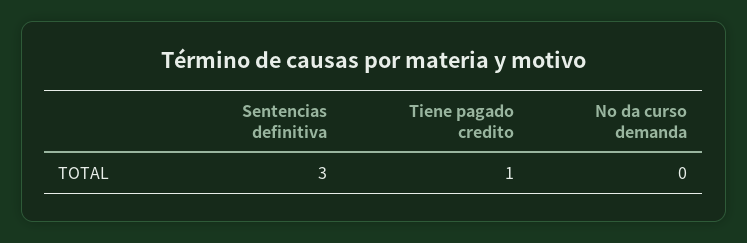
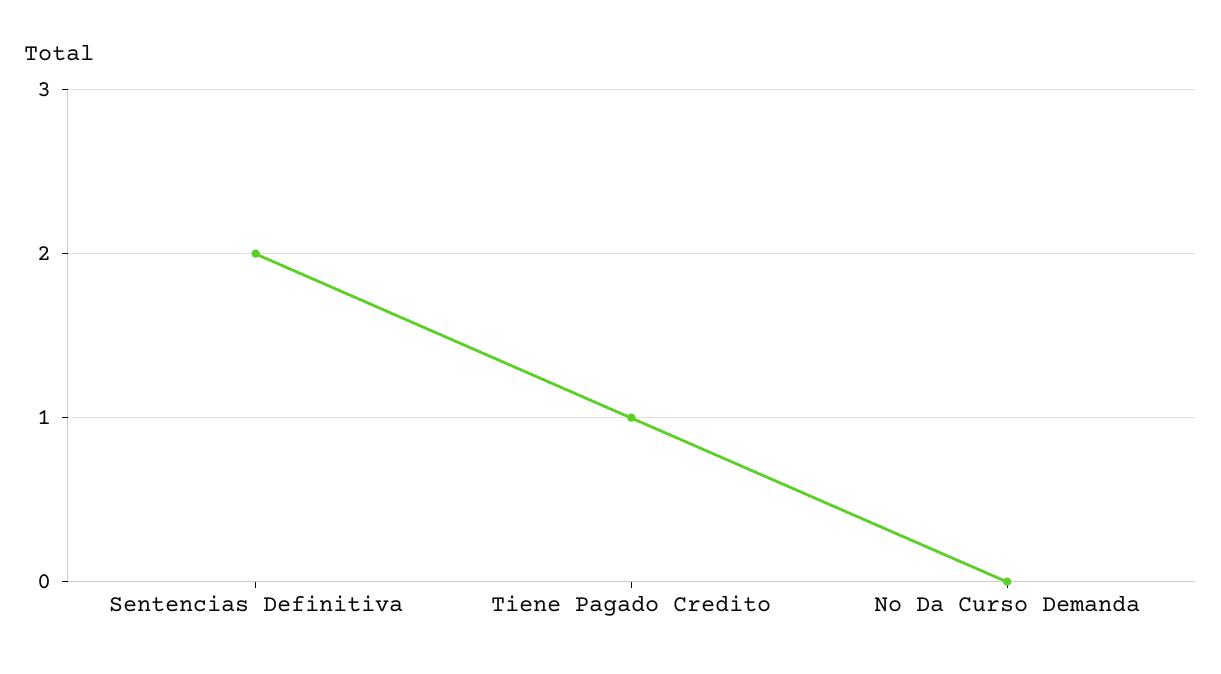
Sentencias definitiva: 3 -> 2

